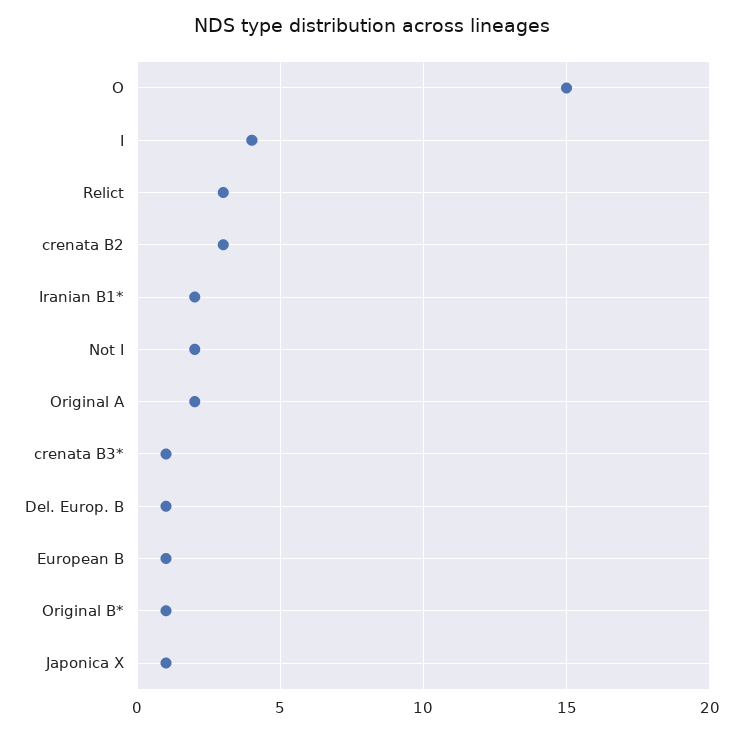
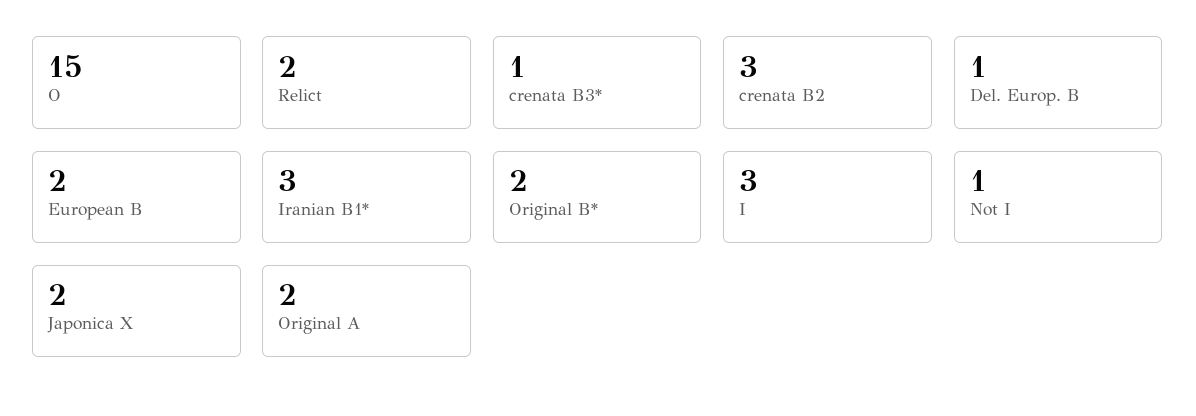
I: 4 -> 3
Relict: 3 -> 2
Iranian B1*: 2 -> 3
Not I: 2 -> 1
European B: 1 -> 2
Original B*: 1 -> 2
Japonica X: 1 -> 2

